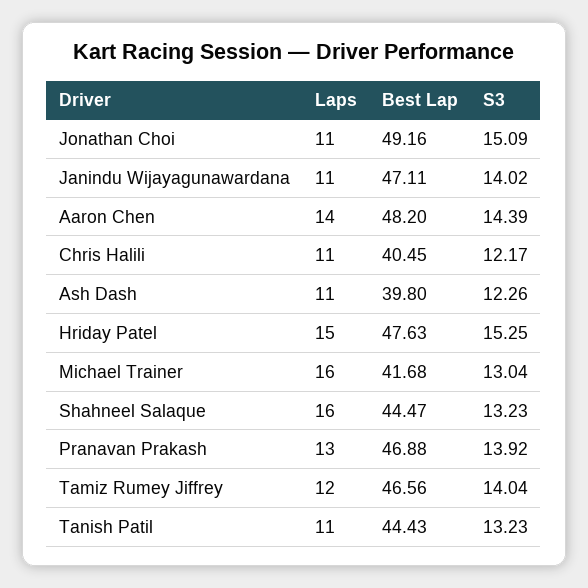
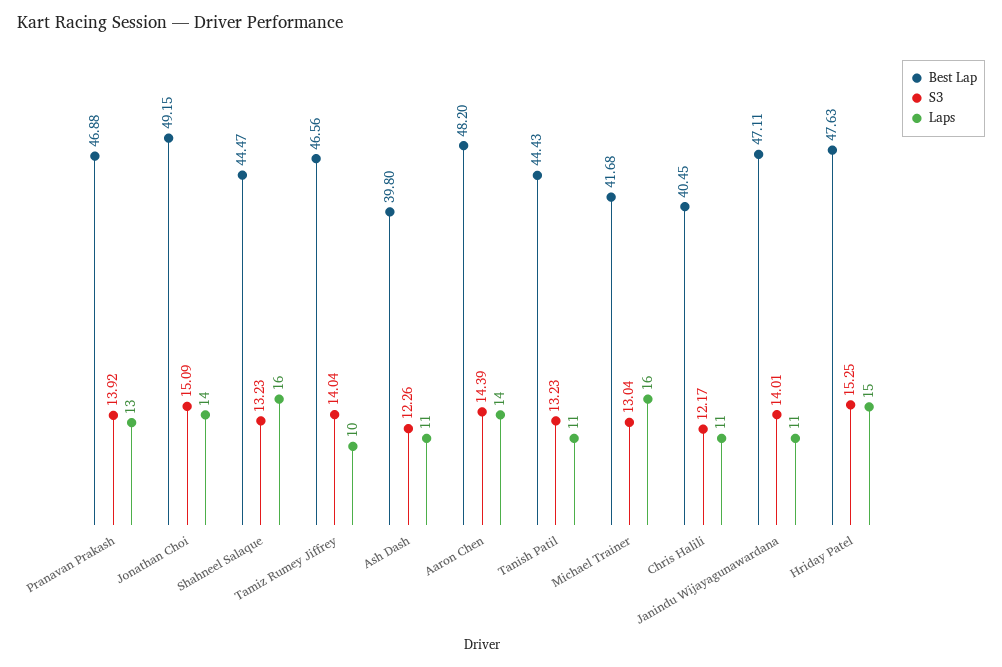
Laps, Jonathan Choi: 11 -> 14
Best Lap, Jonathan Choi: 49.16 -> 49.15
S3, Janindu Wijayagunawardana: 14.02 -> 14.01
Laps, Tamiz Rumey Jiffrey: 12 -> 10

